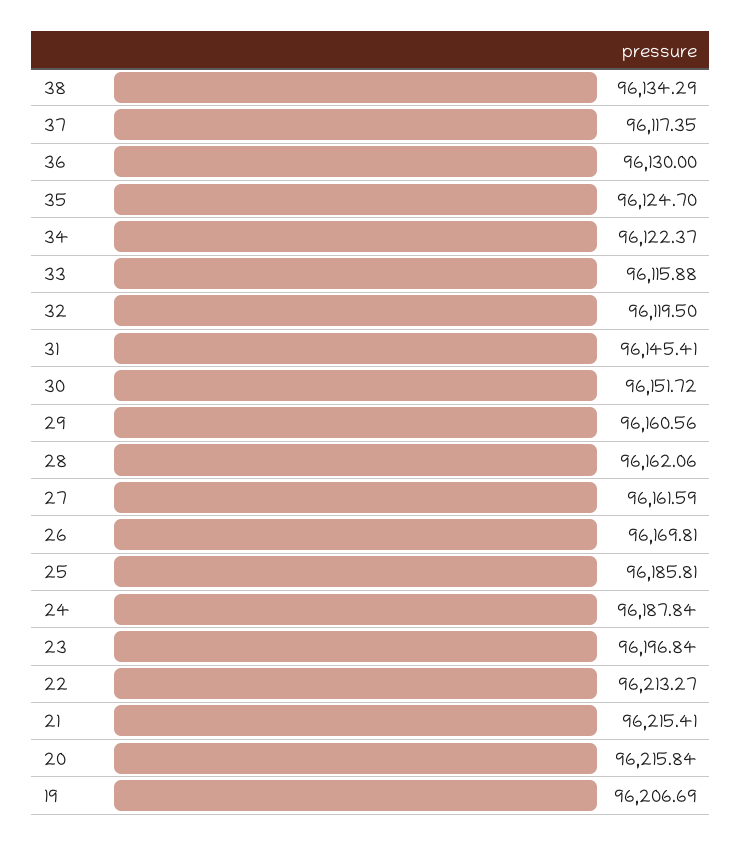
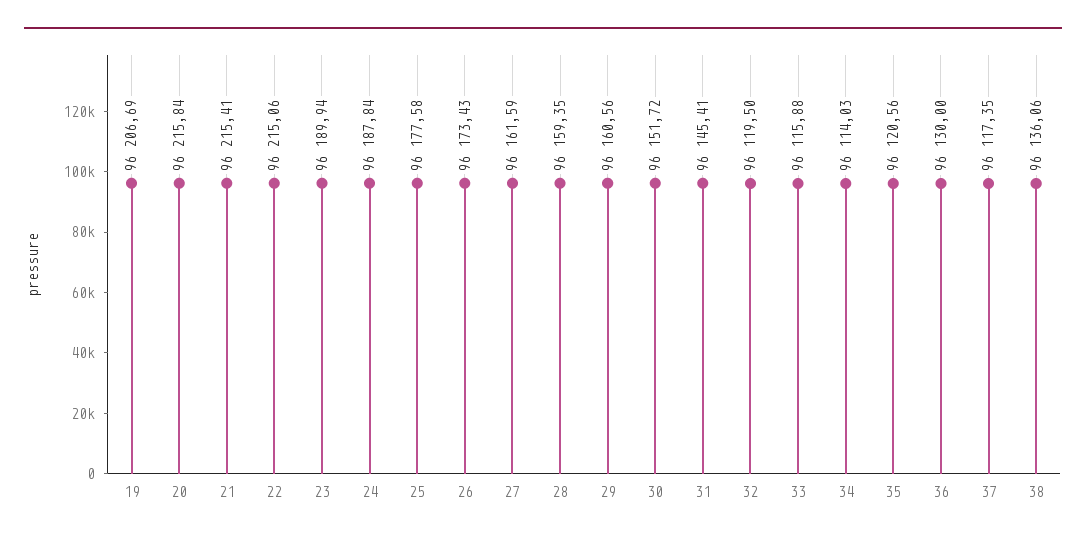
38: 96134.29 -> 96136.06
35: 96124.7 -> 96120.56
34: 96122.37 -> 96114.03
28: 96162.06 -> 96159.35
26: 96169.81 -> 96173.43
25: 96185.81 -> 96177.58
23: 96196.84 -> 96189.94
22: 96213.27 -> 96215.06

